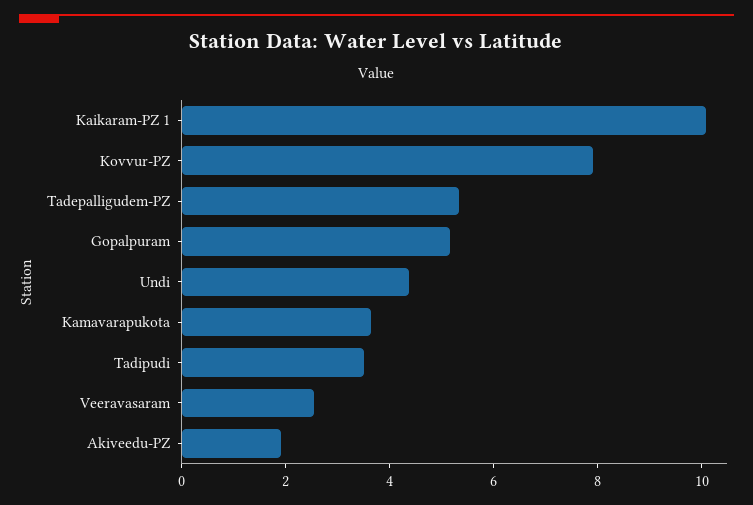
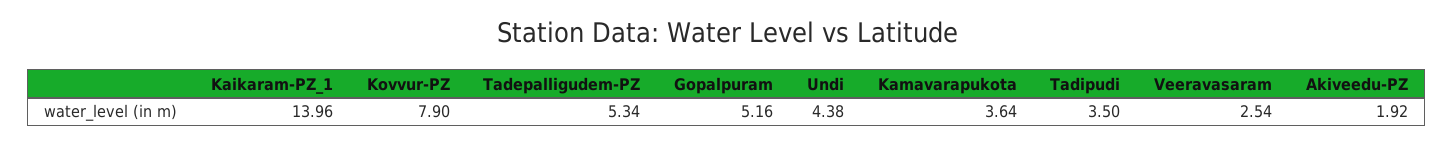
Kaikaram-PZ 1: 10 -> 13.96

